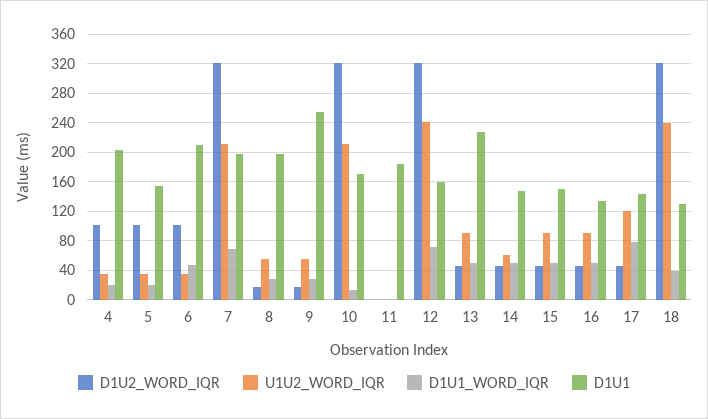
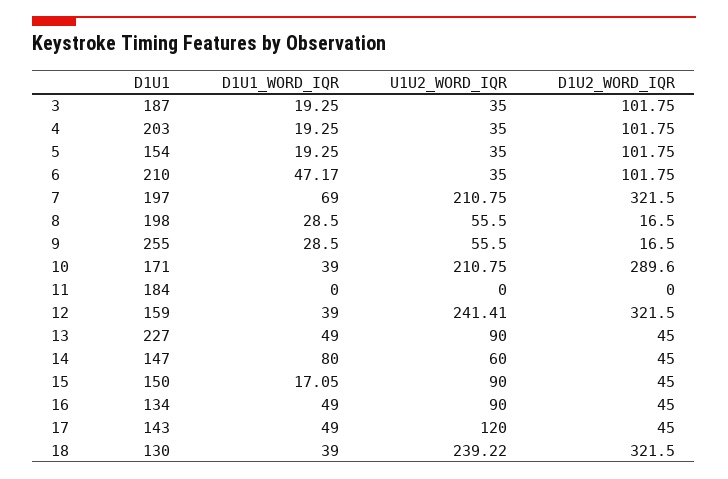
D1U2_WORD_IQR, 10: 320 -> 289.6
D1U1_WORD_IQR, 10: 10 -> 39
D1U1_WORD_IQR, 12: 70 -> 39
D1U1_WORD_IQR, 14: 50 -> 80
D1U1_WORD_IQR, 15: 50 -> 17.05
D1U1_WORD_IQR, 17: 80 -> 49
D1U1, 3: none -> 187
D1U1_WORD_IQR, 3: none -> 19.25
U1U2_WORD_IQR, 3: none -> 35
D1U2_WORD_IQR, 3: none -> 101.75

